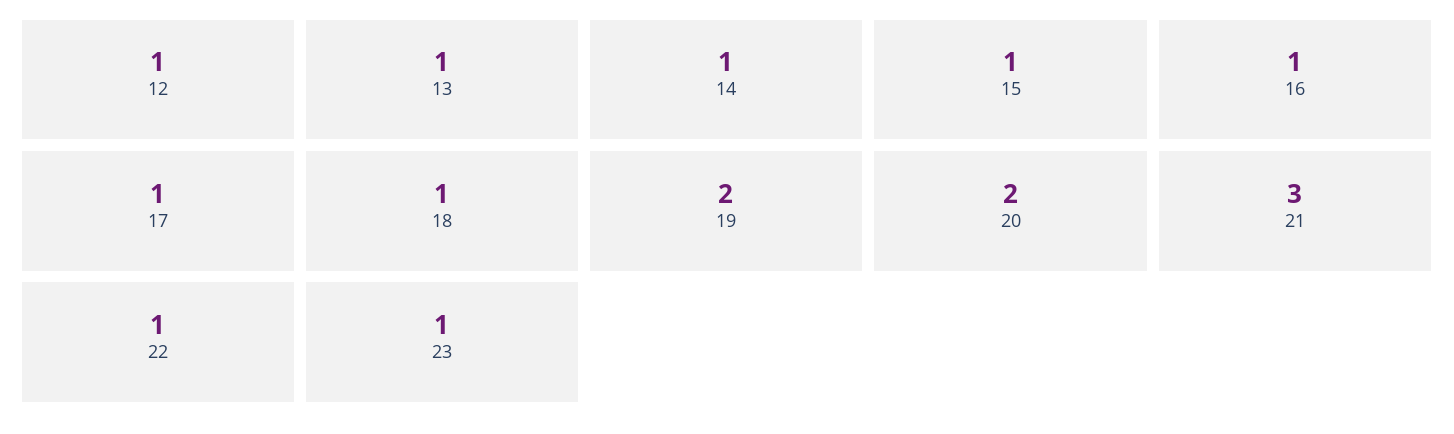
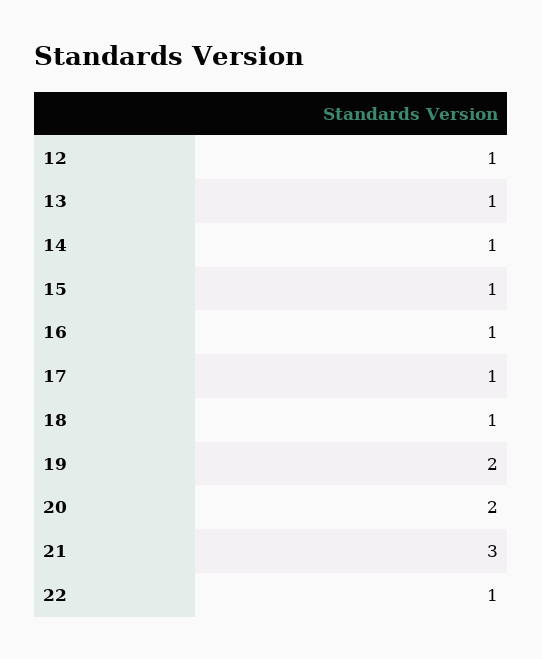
23: 1 -> none

